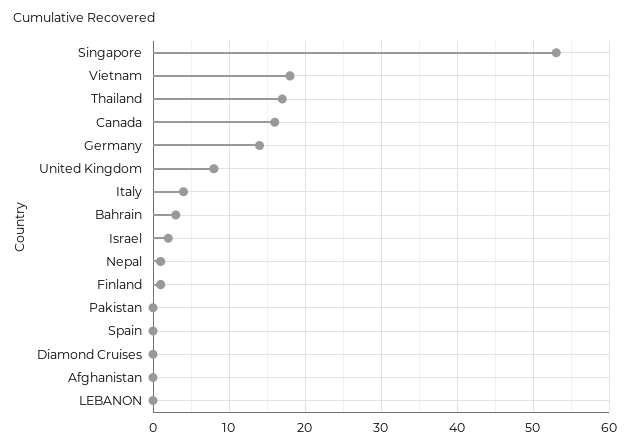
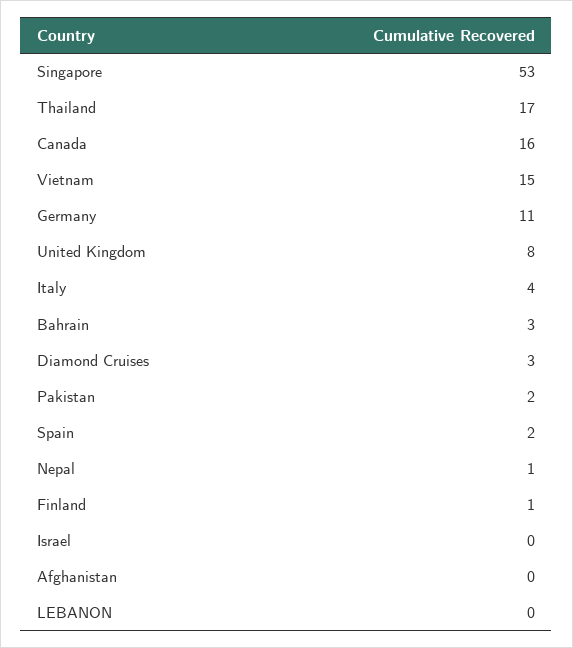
Vietnam: 18 -> 15
Germany: 14 -> 11
Israel: 2 -> 0
Pakistan: 0 -> 2
Spain: 0 -> 2
Diamond Cruises: 0 -> 3

